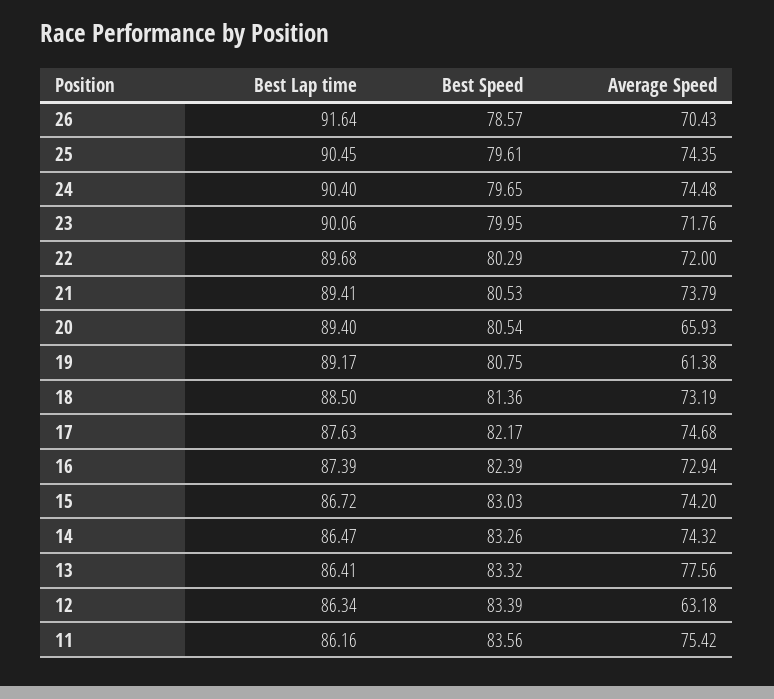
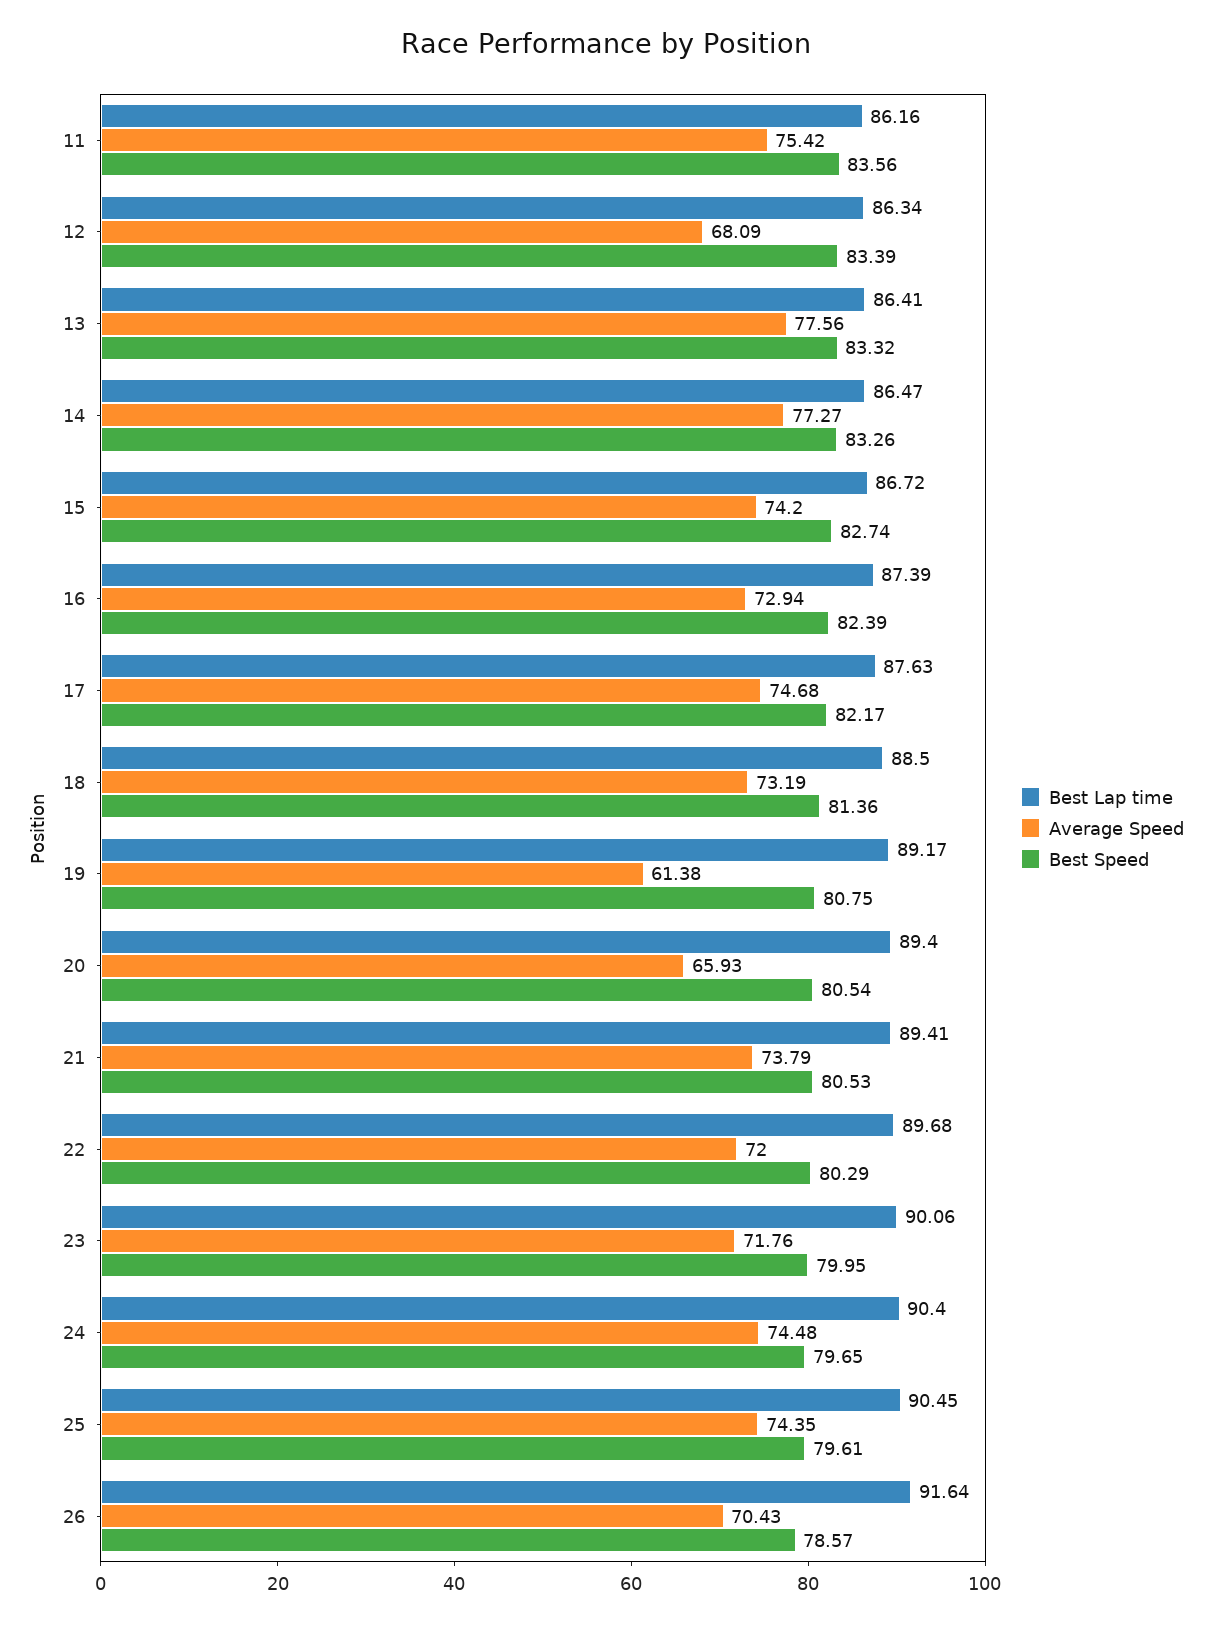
Best Speed, 15: 83.03 -> 82.74
Average Speed, 14: 74.32 -> 77.27
Average Speed, 12: 63.18 -> 68.09

